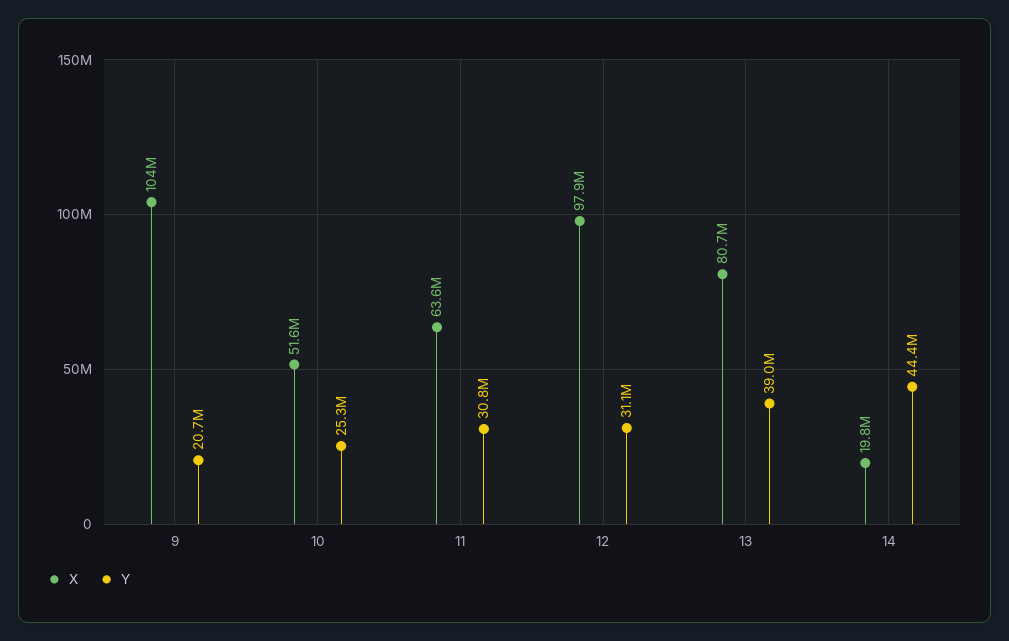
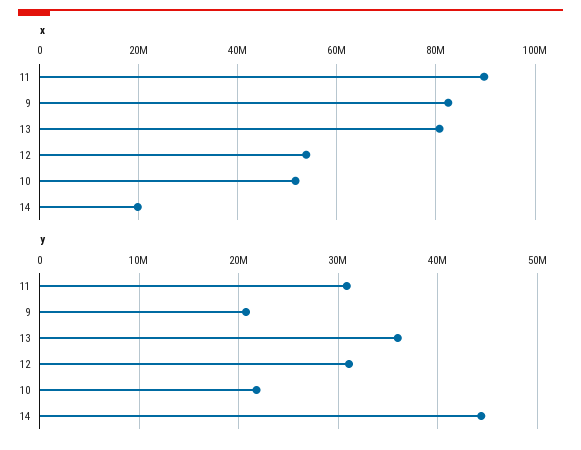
X, 9: 104000000 -> 82000000
Y, 10: 25300000 -> 22000000
X, 11: 63600000 -> 90000000
X, 12: 97900000 -> 54000000
Y, 13: 39000000 -> 36000000

